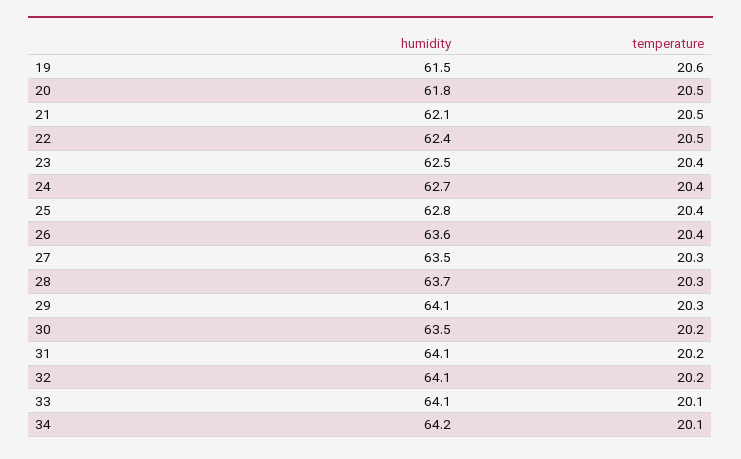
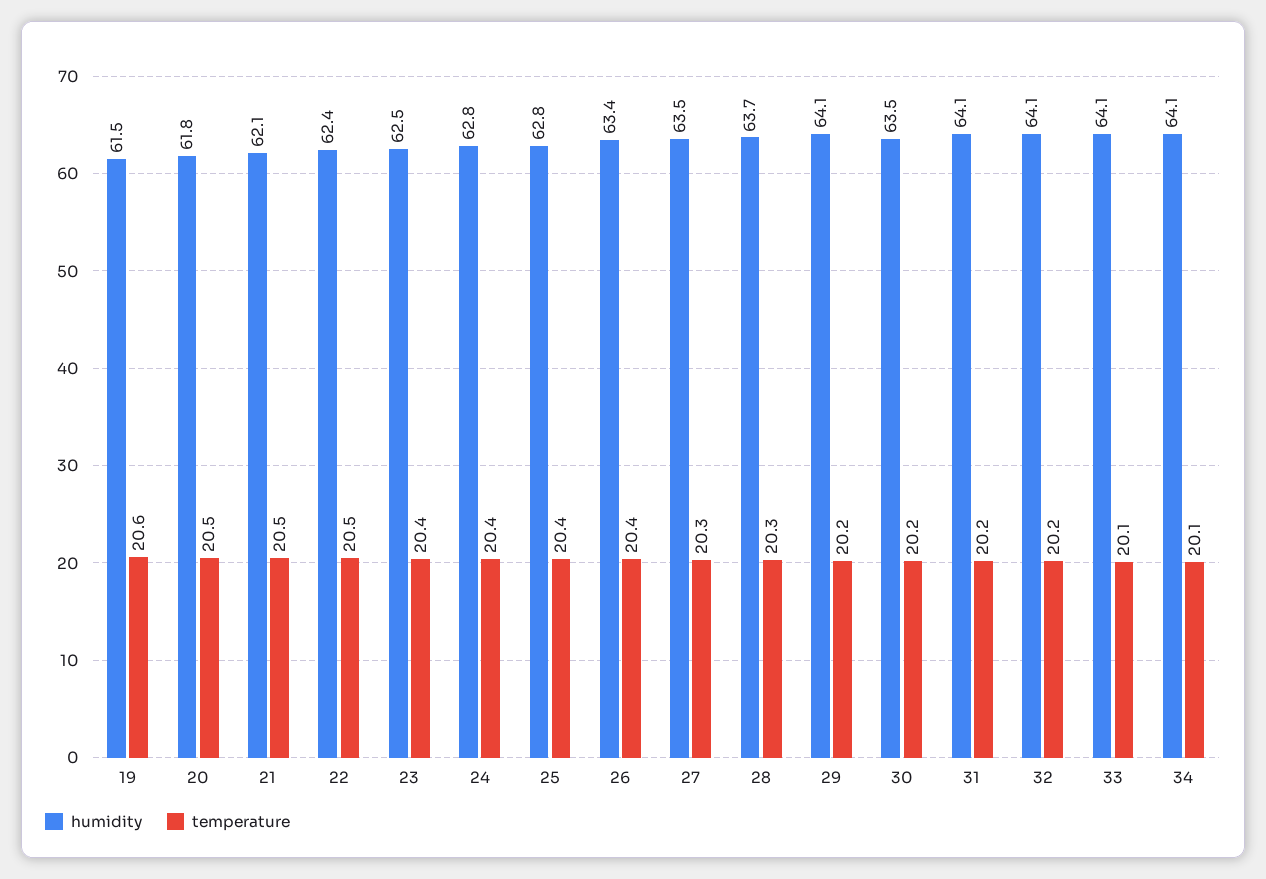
humidity, 24: 62.7 -> 62.8
humidity, 26: 63.6 -> 63.4
temperature, 29: 20.3 -> 20.2
humidity, 34: 64.2 -> 64.1

